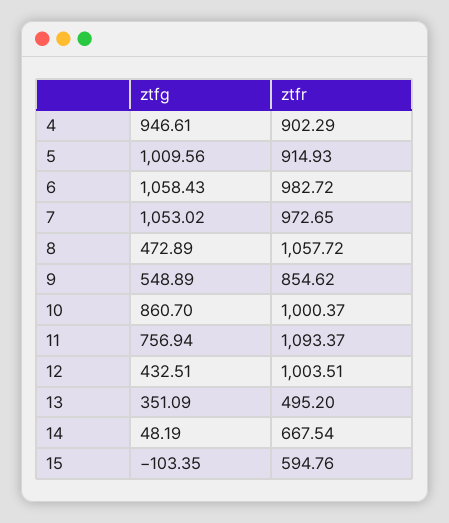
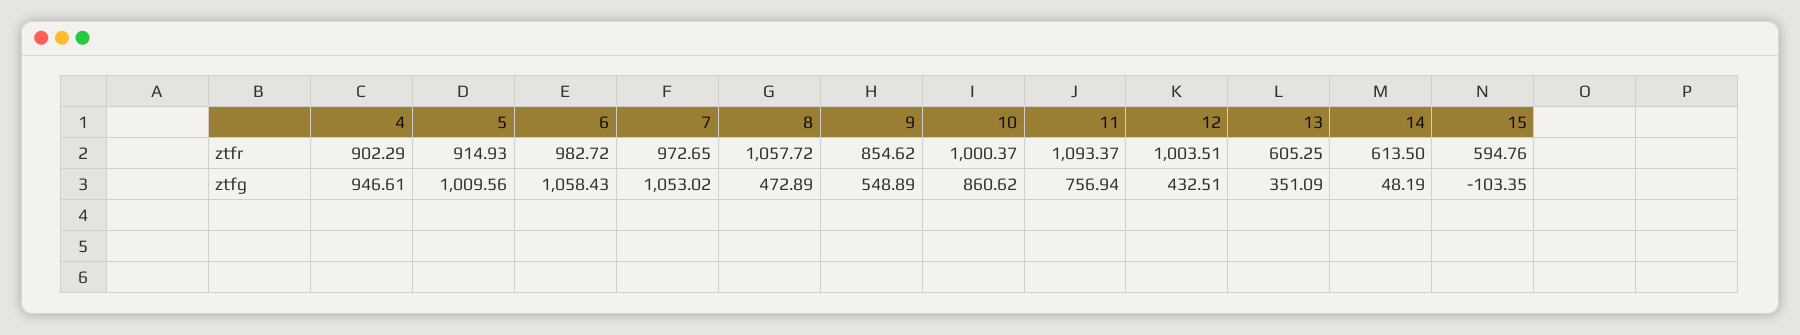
ztfg, 10: 860.7 -> 860.62
ztfr, 13: 495.2 -> 605.25
ztfr, 14: 667.54 -> 613.5

